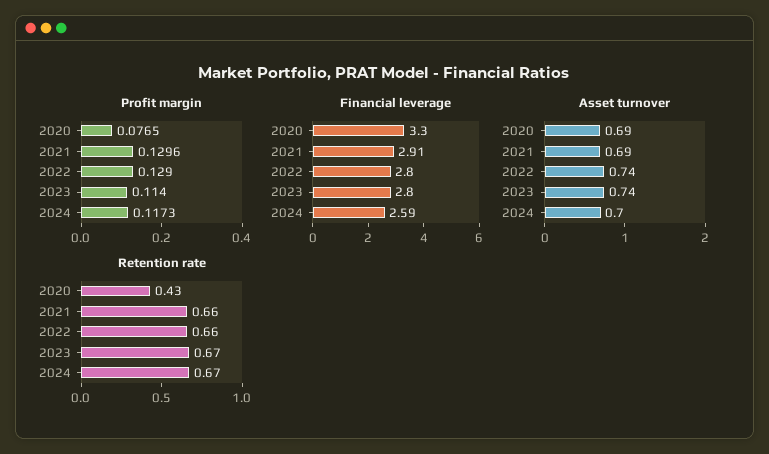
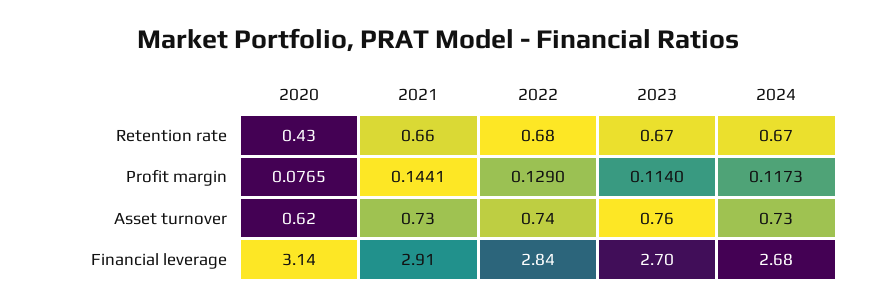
Profit margin, 2021: 0.1296 -> 0.1441
Financial leverage, 2020: 3.3 -> 3.14
Financial leverage, 2022: 2.8 -> 2.84
Financial leverage, 2023: 2.8 -> 2.7
Financial leverage, 2024: 2.59 -> 2.68
Asset turnover, 2020: 0.69 -> 0.62
Asset turnover, 2021: 0.69 -> 0.73
Asset turnover, 2023: 0.74 -> 0.76
Asset turnover, 2024: 0.7 -> 0.73
Retention rate, 2022: 0.66 -> 0.68

